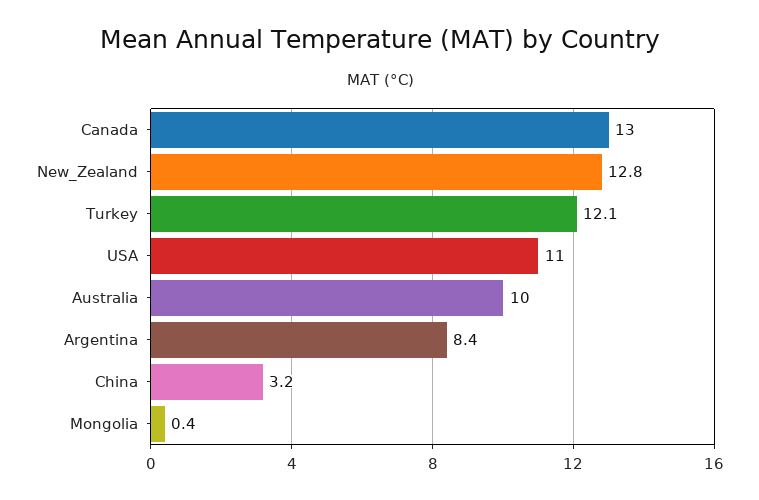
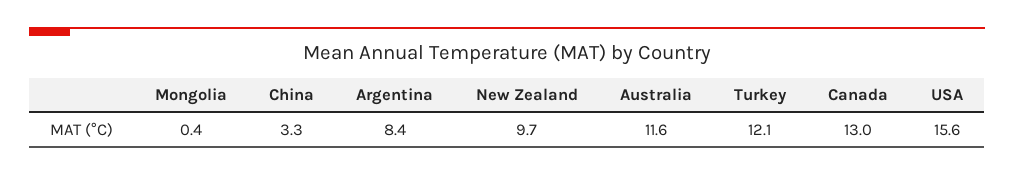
New_Zealand: 12.8 -> 9.7
USA: 11 -> 15.6
Australia: 10 -> 11.6
China: 3.2 -> 3.3

